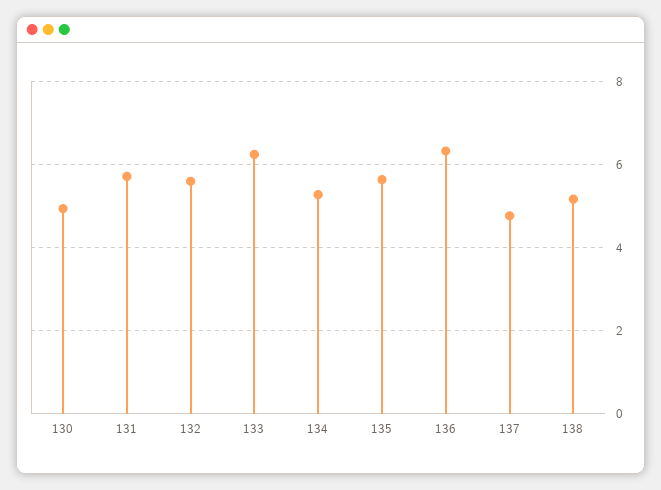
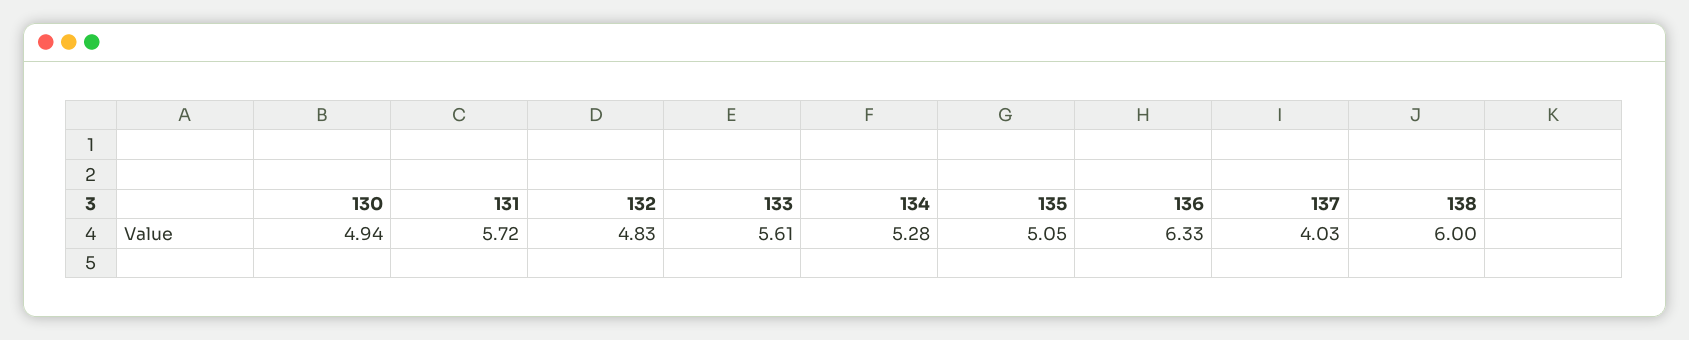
132: 5.6 -> 4.83
133: 6.2 -> 5.61
135: 5.6 -> 5.05
137: 4.8 -> 4.03
138: 5.2 -> 6

